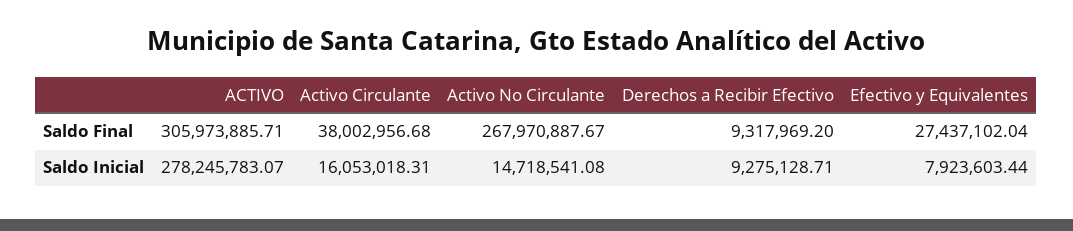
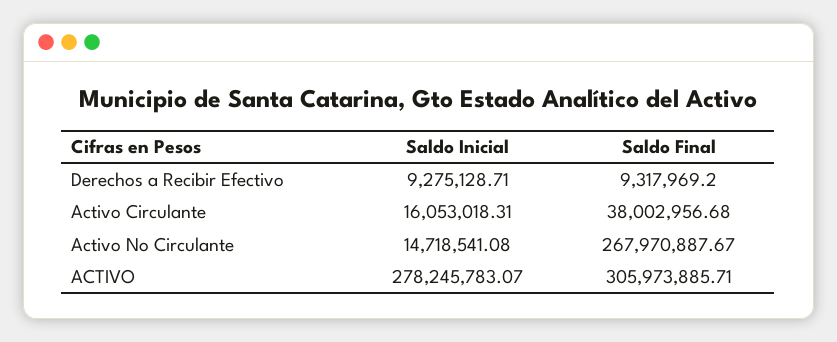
Efectivo y Equivalentes, Saldo Final: 27437102.04 -> none
Efectivo y Equivalentes, Saldo Inicial: 7923603.44 -> none

